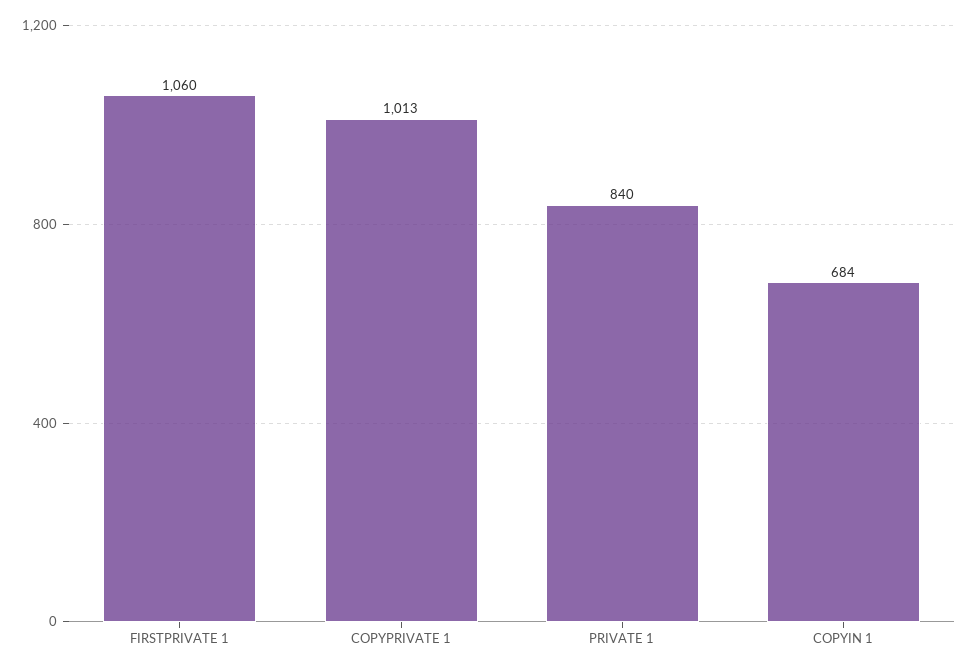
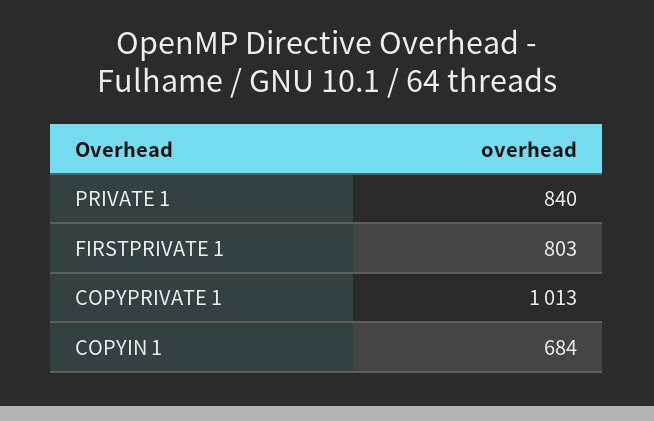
FIRSTPRIVATE 1: 1060 -> 803

